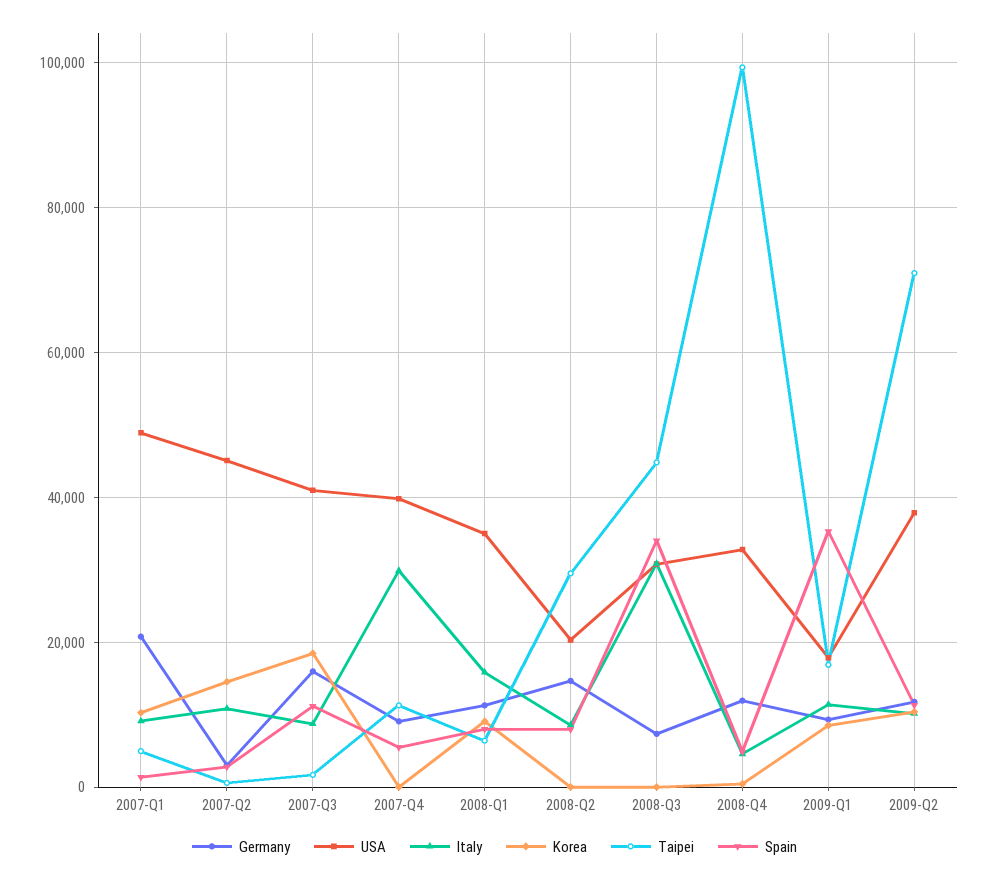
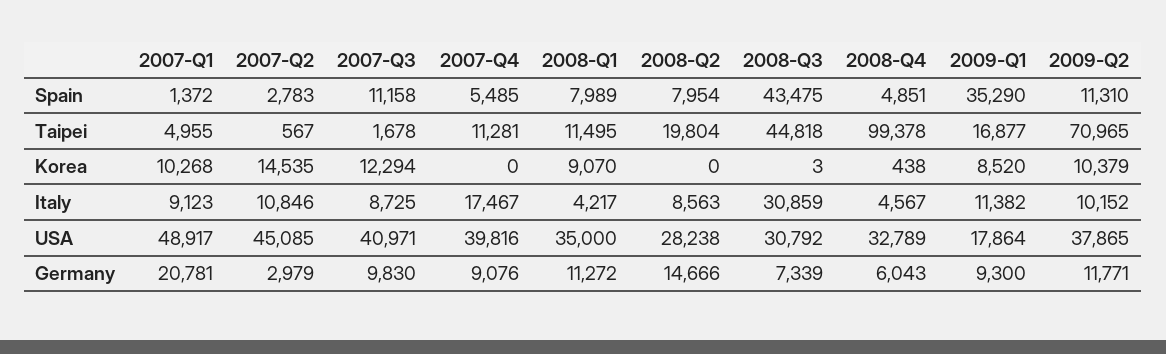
Germany, 2007-Q3: 16000 -> 9830
Korea, 2007-Q3: 18000 -> 12294
Italy, 2007-Q4: 30000 -> 17467
Italy, 2008-Q1: 16000 -> 4217
Taipei, 2008-Q1: 6000 -> 11495
USA, 2008-Q2: 20000 -> 28238
Taipei, 2008-Q2: 30000 -> 19804
Spain, 2008-Q3: 34000 -> 43475
Germany, 2008-Q4: 12000 -> 6043

